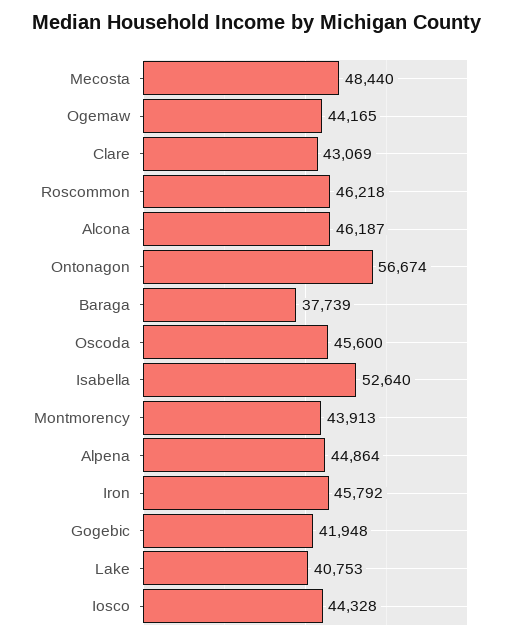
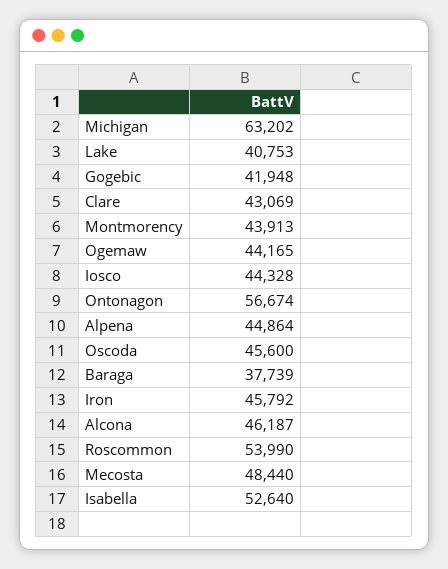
Roscommon: 46218 -> 53990
Michigan: none -> 63202

